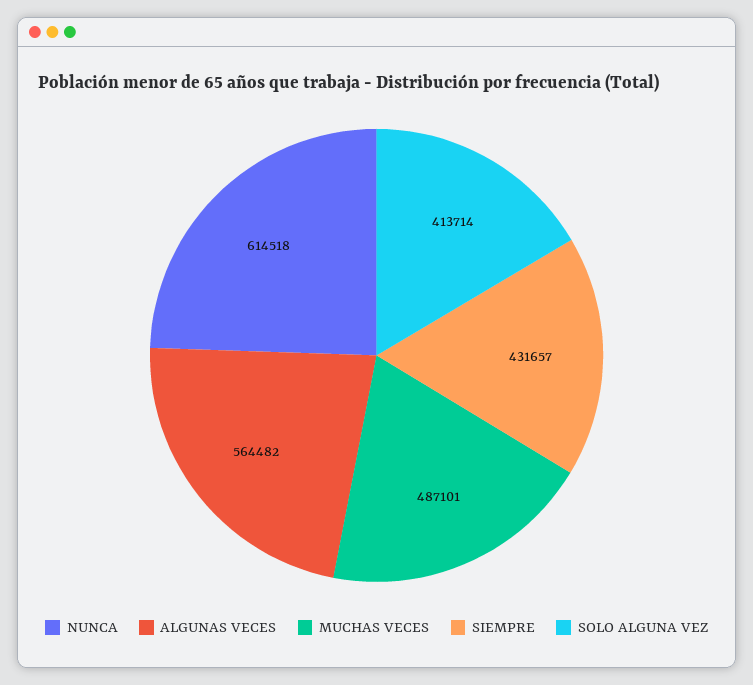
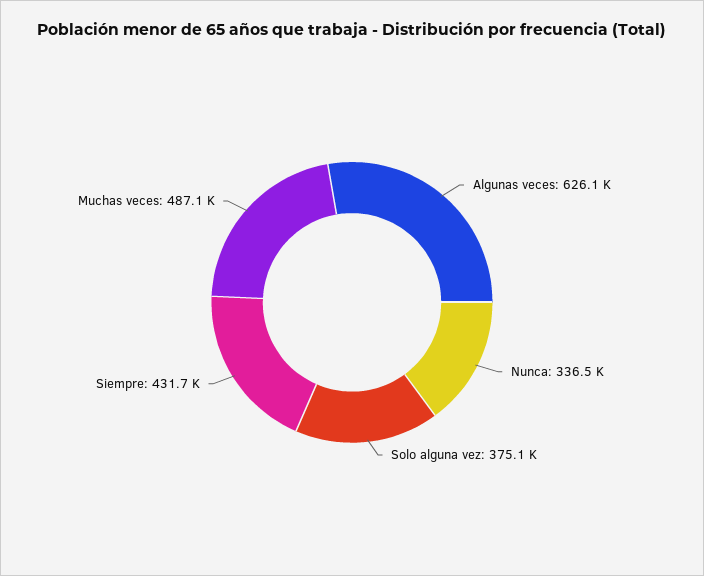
NUNCA: 614518 -> 336500
ALGUNAS VECES: 564482 -> 626100
SOLO ALGUNA VEZ: 413714 -> 375100

